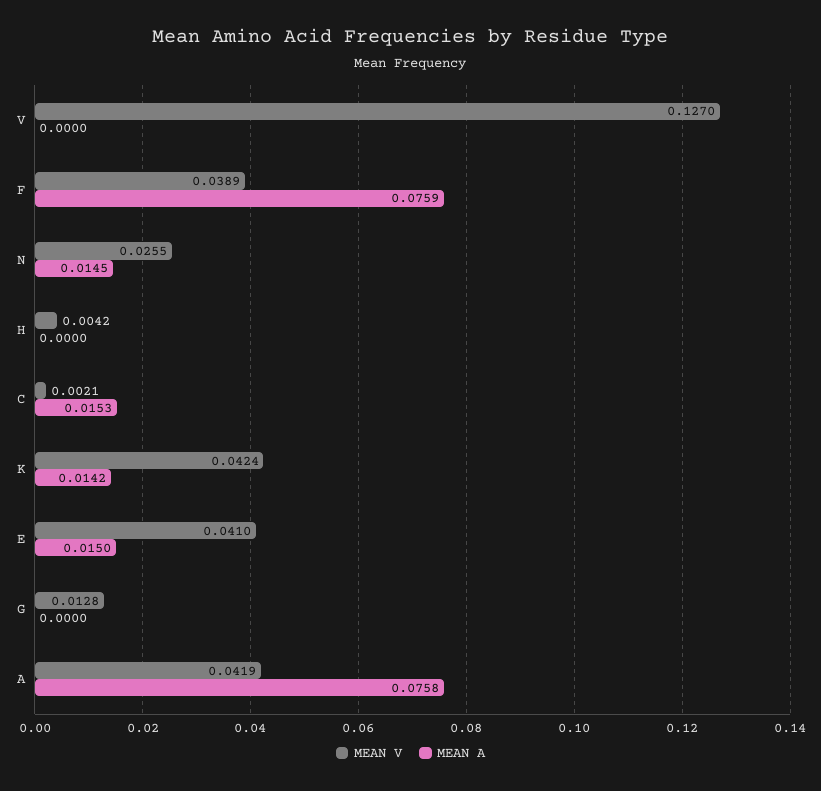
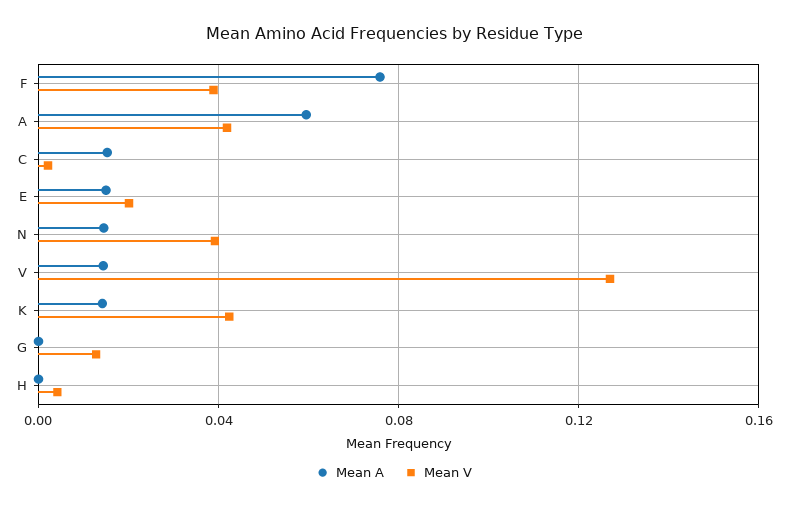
MEAN A, V: 0 -> 0.015
MEAN V, N: 0.0255 -> 0.04
MEAN V, E: 0.041 -> 0.02
MEAN A, A: 0.0758 -> 0.06

